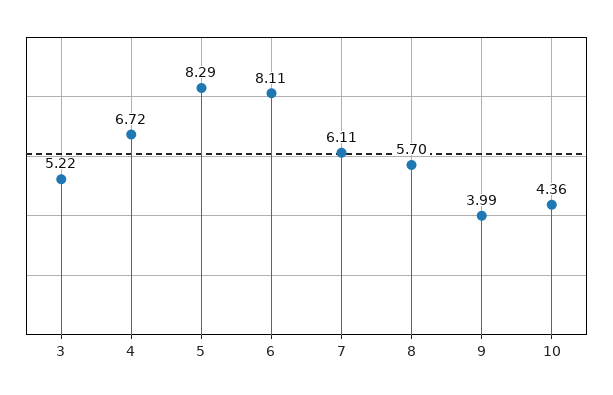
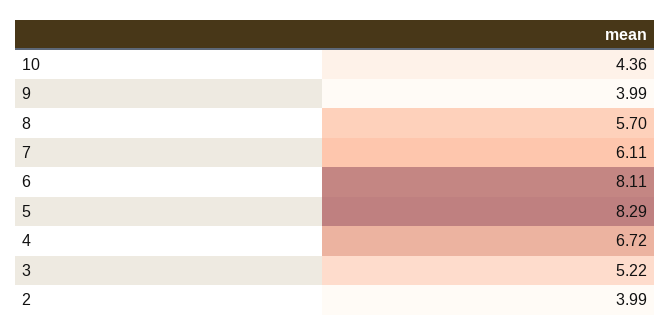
2: none -> 3.99

